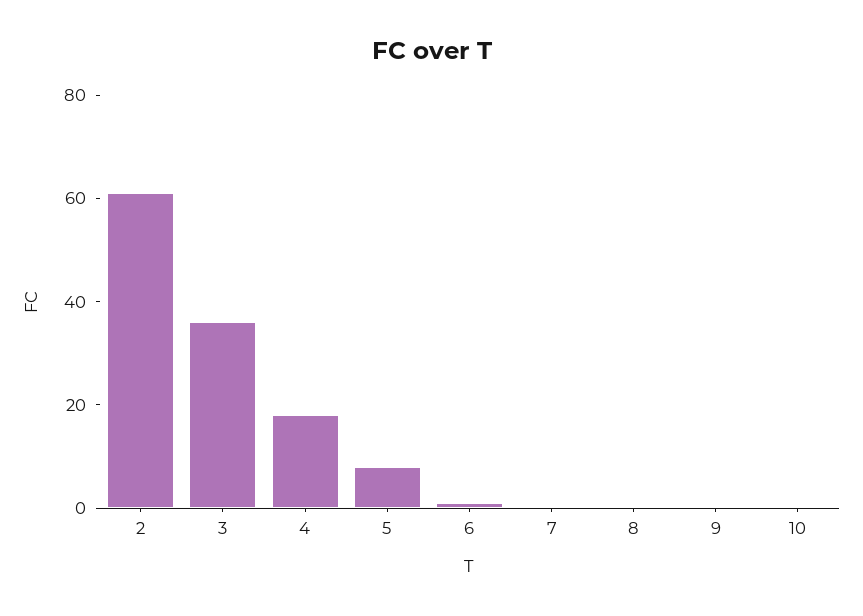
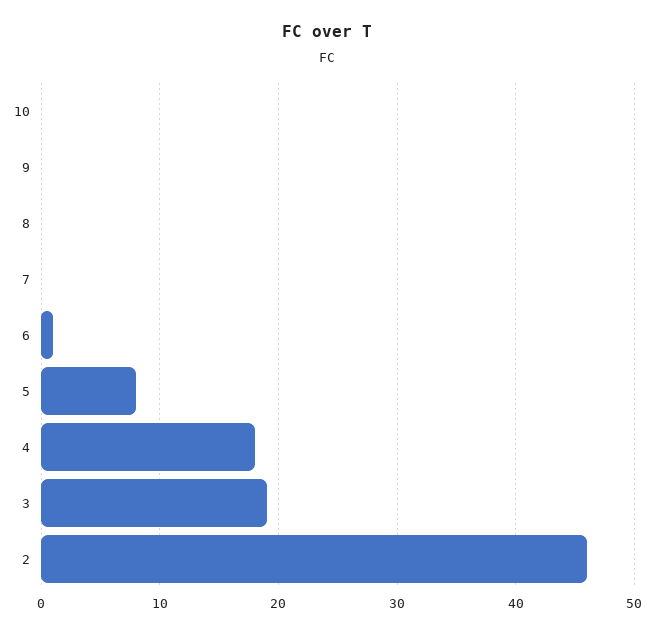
2: 60 -> 46
3: 35 -> 19

